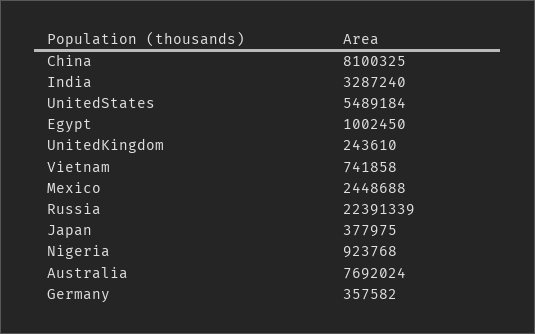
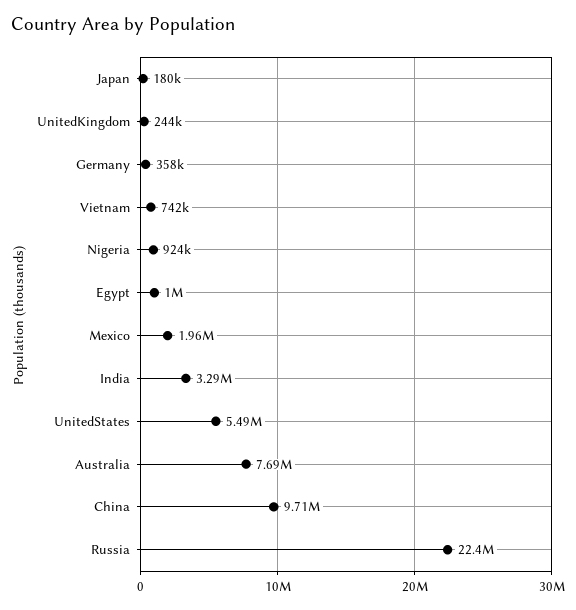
China: 8100325 -> 9710000
Mexico: 2448688 -> 1960000
Japan: 377975 -> 180000

